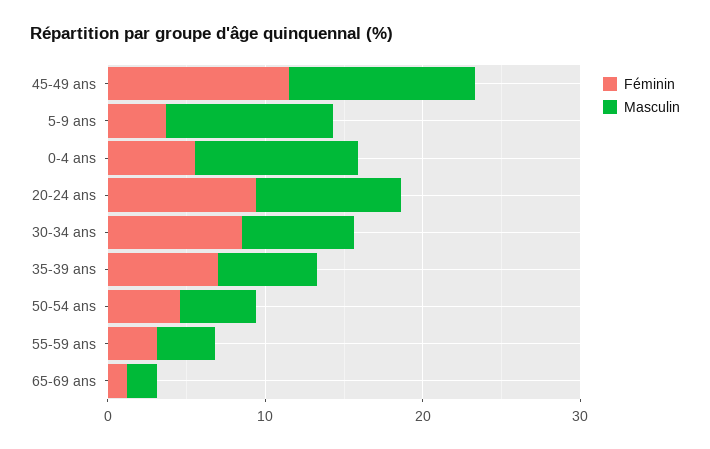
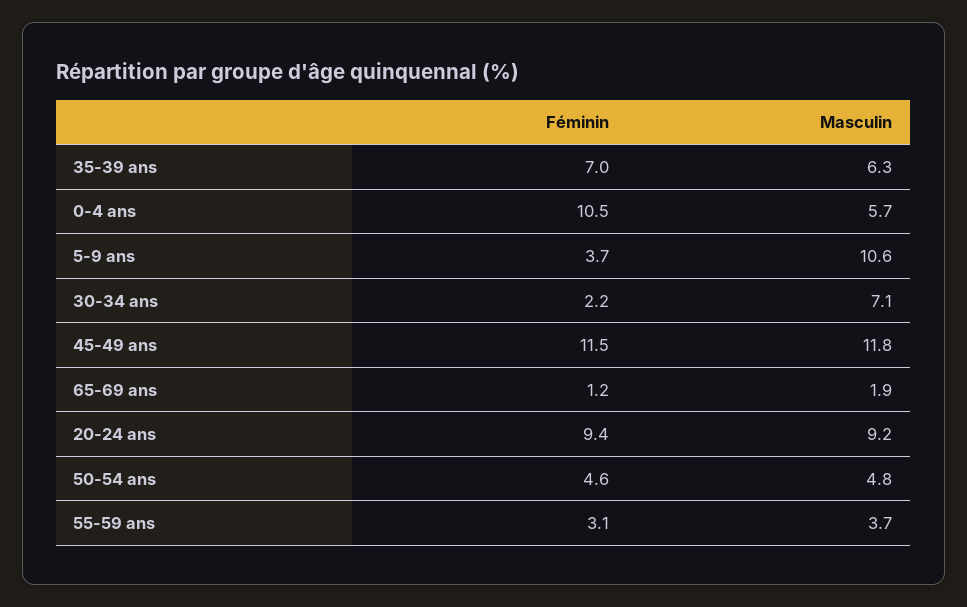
Féminin, 0-4 ans: 6 -> 10.5
Masculin, 0-4 ans: 10 -> 5.7
Féminin, 30-34 ans: 8 -> 2.2

